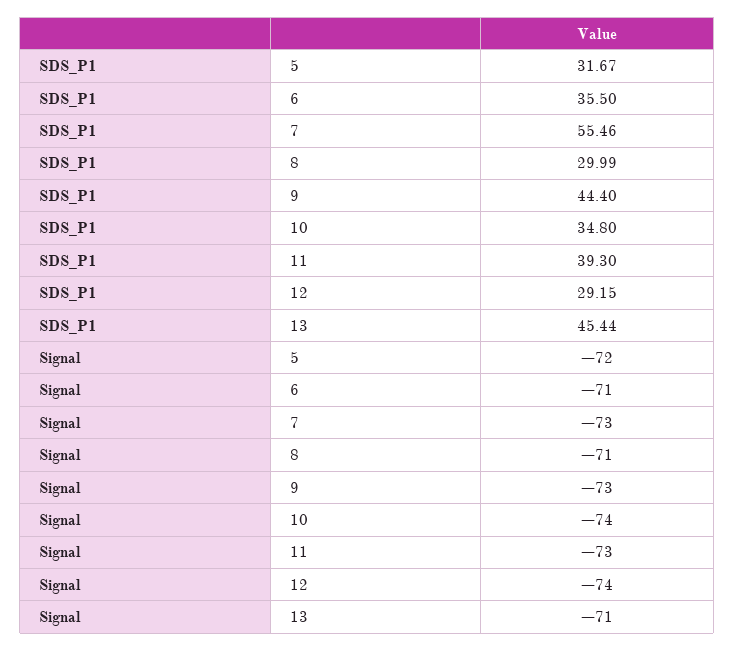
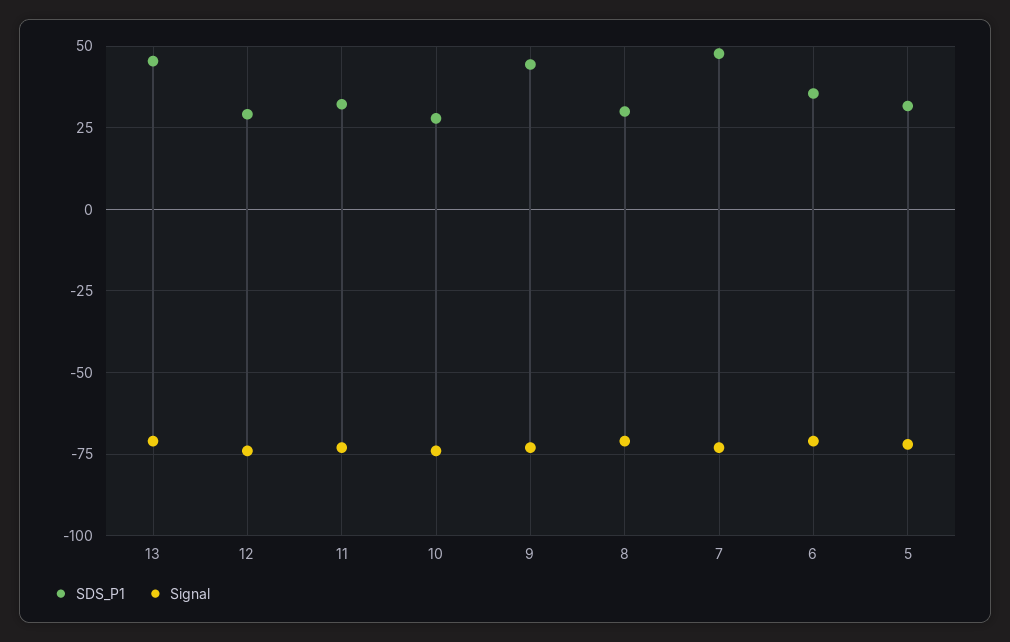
SDS_P1, 7: 55.46 -> 47.5
SDS_P1, 10: 34.8 -> 27.5
SDS_P1, 11: 39.3 -> 32.5

